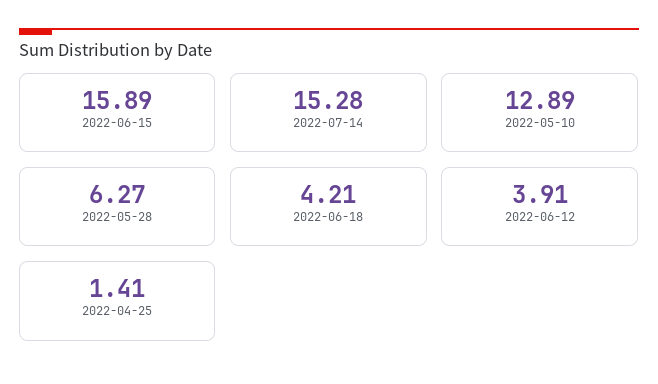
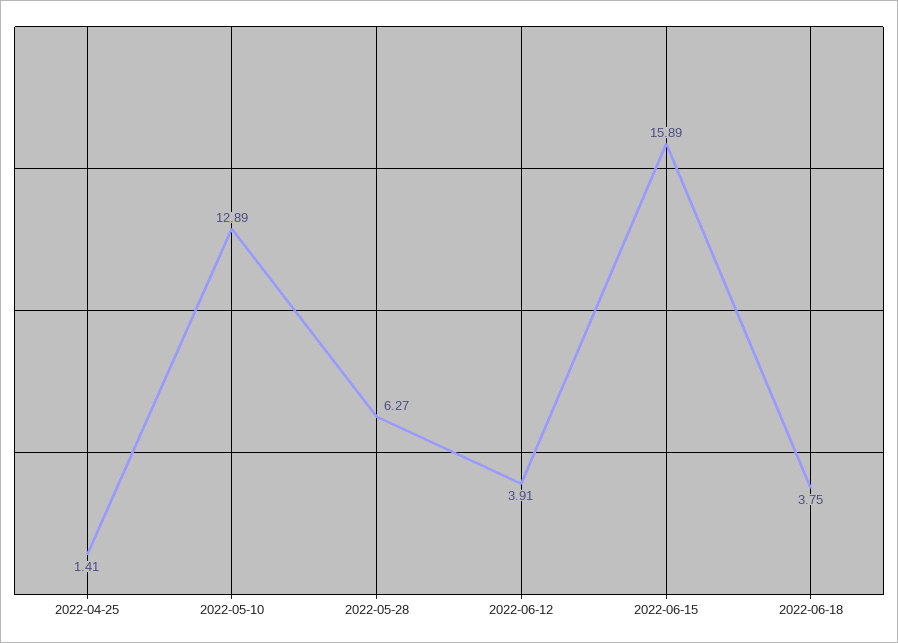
2022-07-14: 15.28 -> none
2022-06-18: 4.21 -> 3.75

